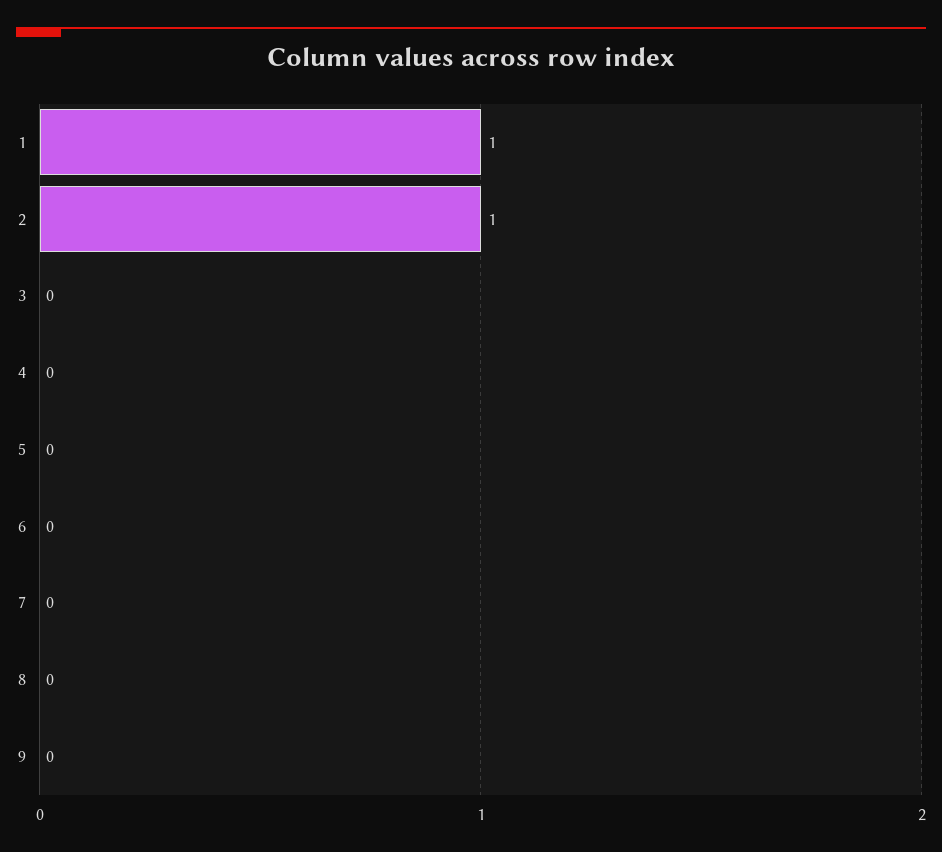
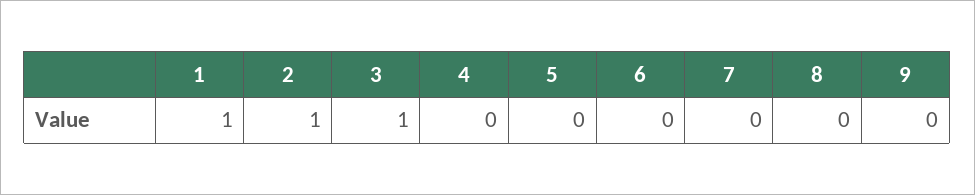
3: 0 -> 1

